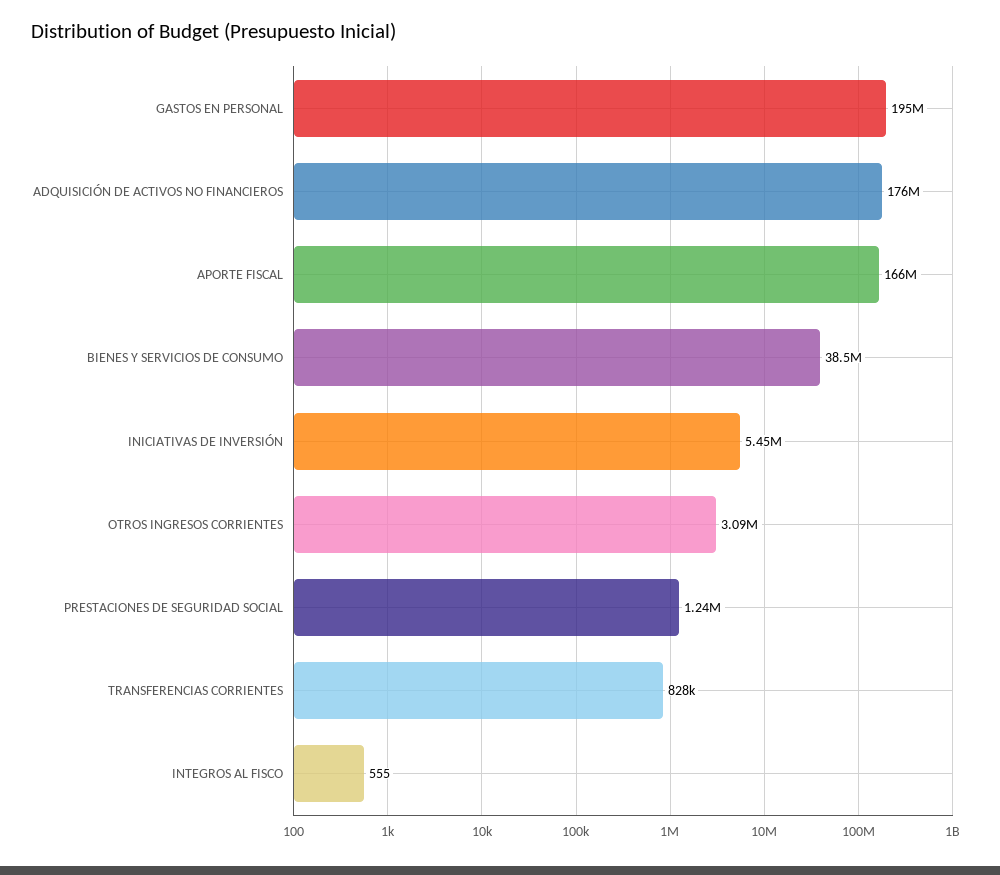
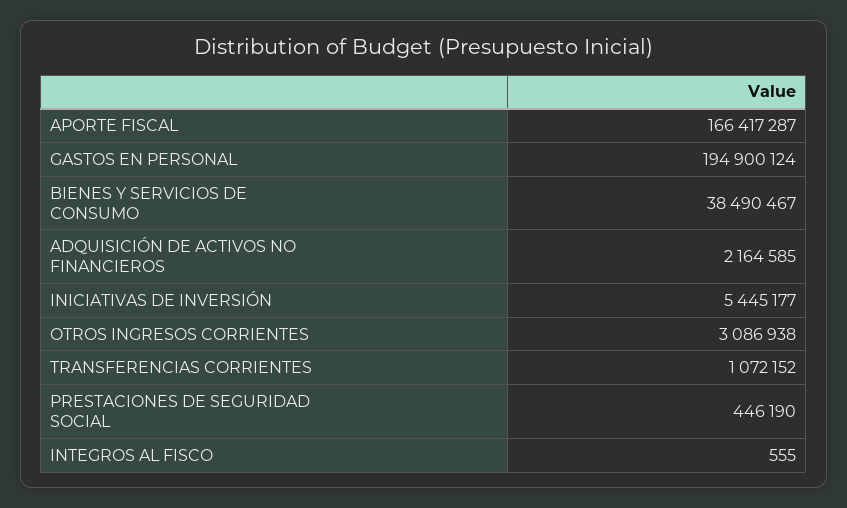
ADQUISICIÓN DE ACTIVOS NO FINANCIEROS: 176000000 -> 2164585
PRESTACIONES DE SEGURIDAD SOCIAL: 1240000 -> 446190
TRANSFERENCIAS CORRIENTES: 828000 -> 1072152

